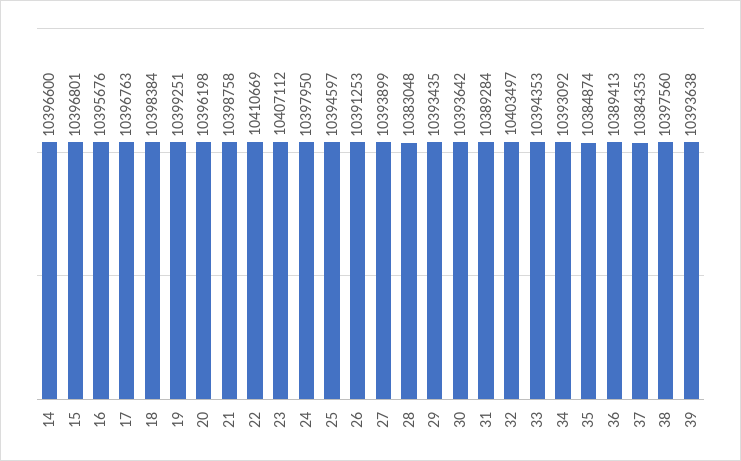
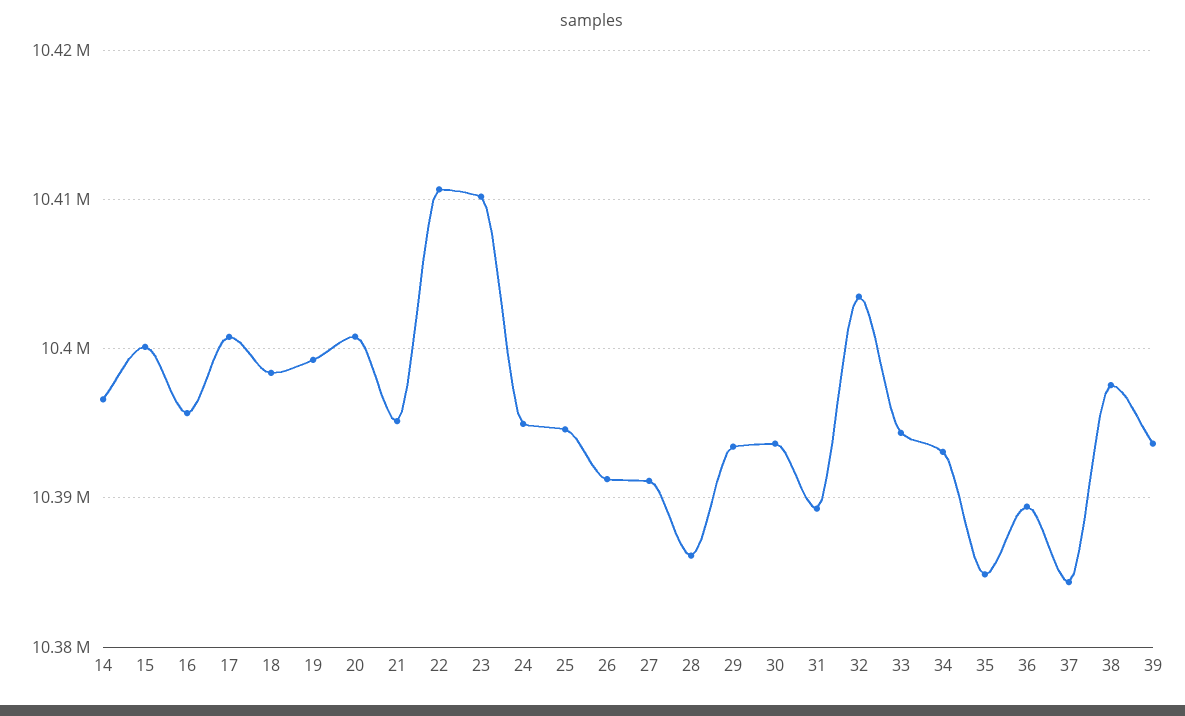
15: 10396801 -> 10400000
17: 10396763 -> 10401000
20: 10396198 -> 10401000
21: 10398758 -> 10395000
23: 10407112 -> 10410000
24: 10397950 -> 10395000
27: 10393899 -> 10391000
28: 10383048 -> 10386000

